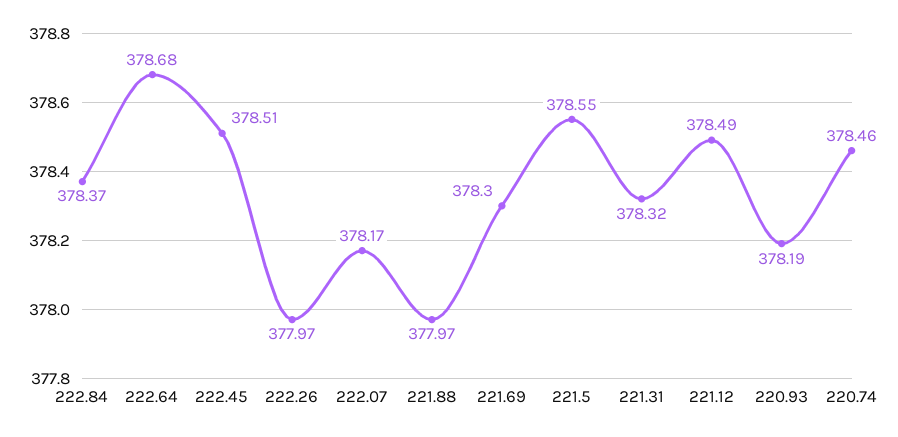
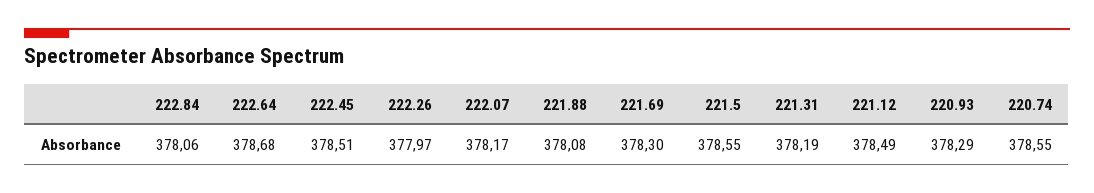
222.84: 378.37 -> 378.06
221.88: 377.97 -> 378.08
221.31: 378.32 -> 378.19
220.93: 378.19 -> 378.29
220.74: 378.46 -> 378.55

